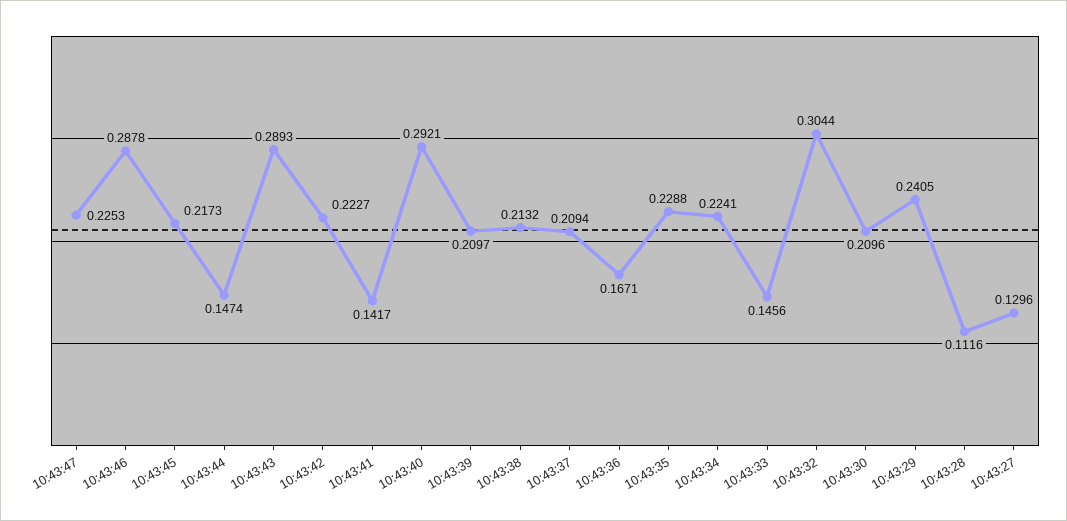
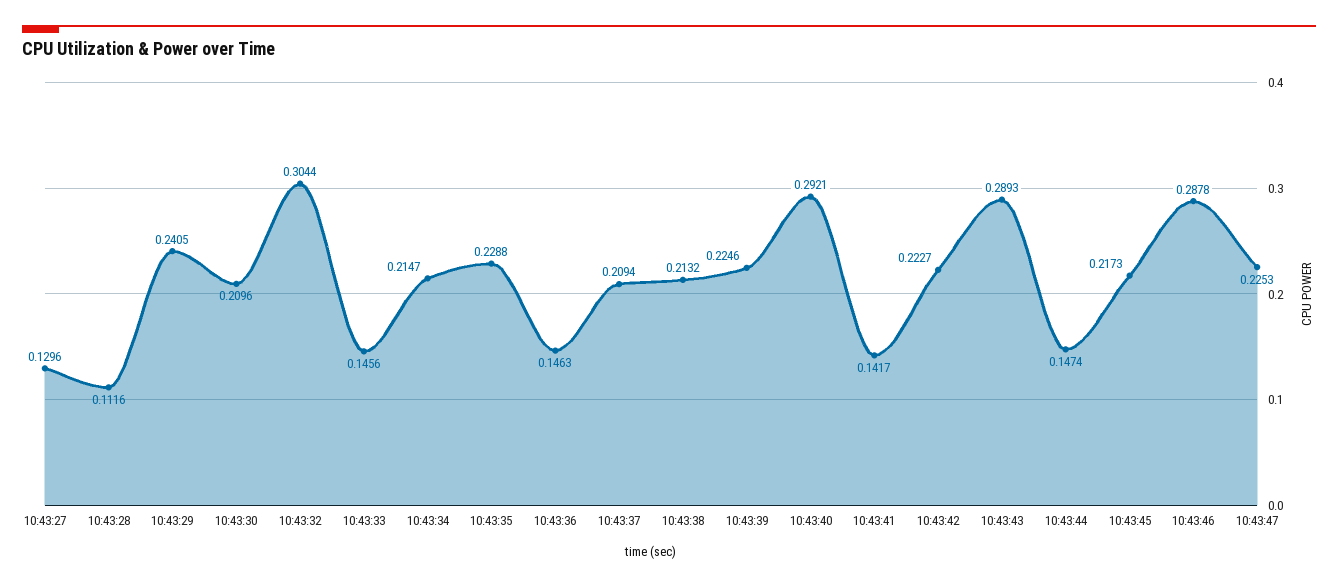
10:43:39: 0.2097 -> 0.2246
10:43:36: 0.1671 -> 0.1463
10:43:34: 0.2241 -> 0.2147

